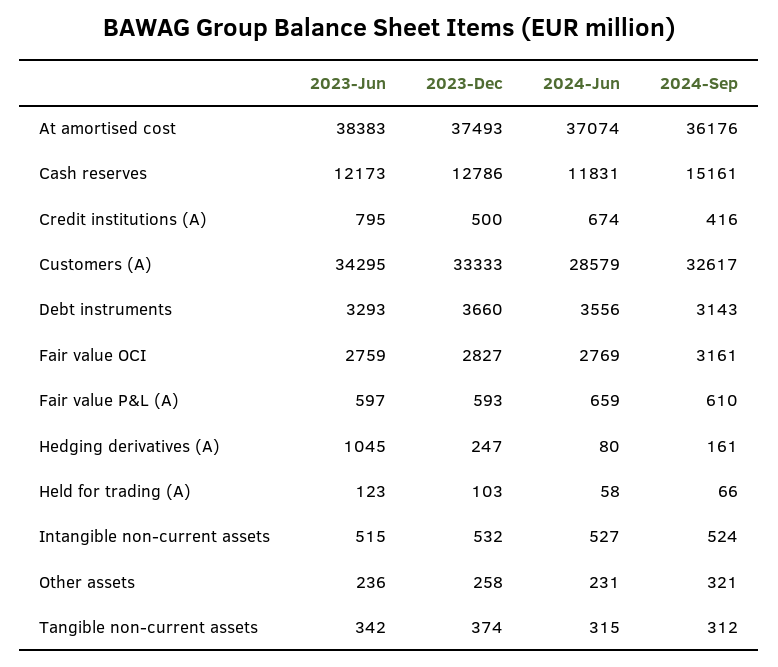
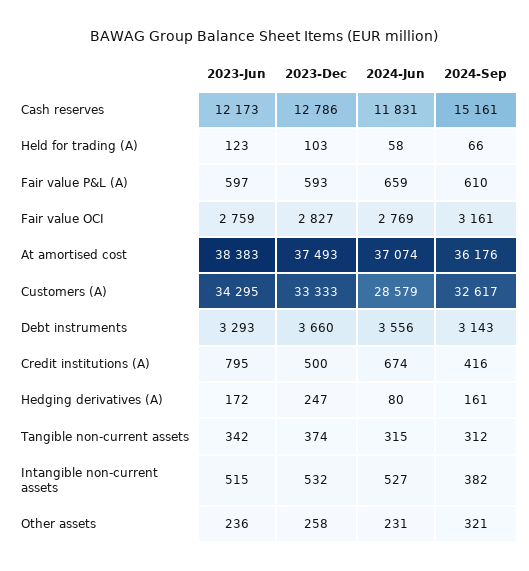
2023-Jun, Hedging derivatives (A): 1045 -> 172
2024-Sep, Intangible non-current assets: 524 -> 382

